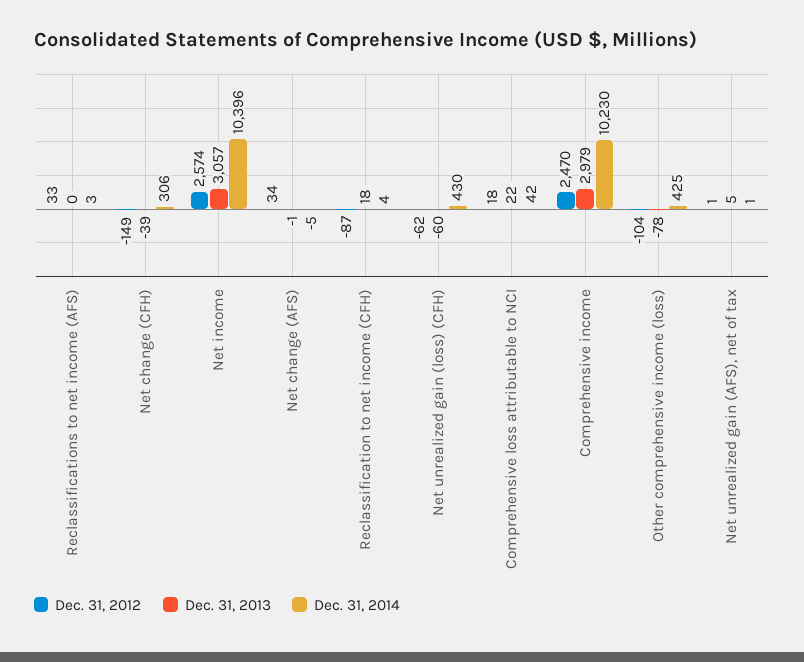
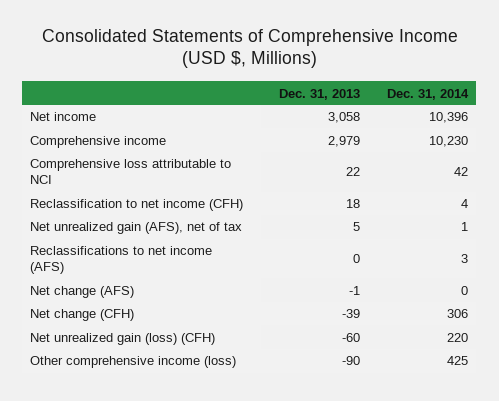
Dec. 31, 2012, Reclassifications to net income (AFS): 33 -> none
Dec. 31, 2012, Net change (CFH): -149 -> none
Dec. 31, 2012, Net income: 2574 -> none
Dec. 31, 2013, Net income: 3057 -> 3058
Dec. 31, 2012, Net change (AFS): 34 -> none
Dec. 31, 2014, Net change (AFS): -5 -> 0
Dec. 31, 2012, Reclassification to net income (CFH): -87 -> none
Dec. 31, 2012, Net unrealized gain (loss) (CFH): -62 -> none
Dec. 31, 2014, Net unrealized gain (loss) (CFH): 430 -> 220
Dec. 31, 2012, Comprehensive loss attributable to NCI: 18 -> none
Dec. 31, 2012, Comprehensive income: 2470 -> none
Dec. 31, 2012, Other comprehensive income (loss): -104 -> none
Dec. 31, 2013, Other comprehensive income (loss): -78 -> -90
Dec. 31, 2012, Net unrealized gain (AFS), net of tax: 1 -> none

